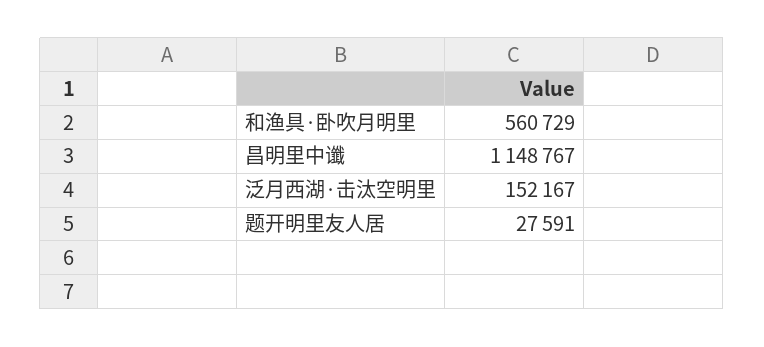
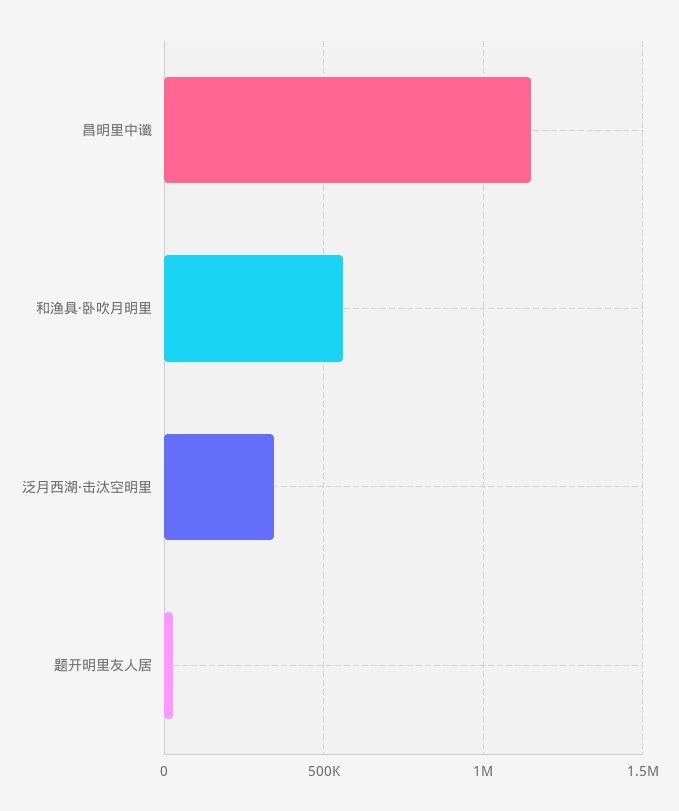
泛月西湖·击汰空明里: 152167 -> 350000

